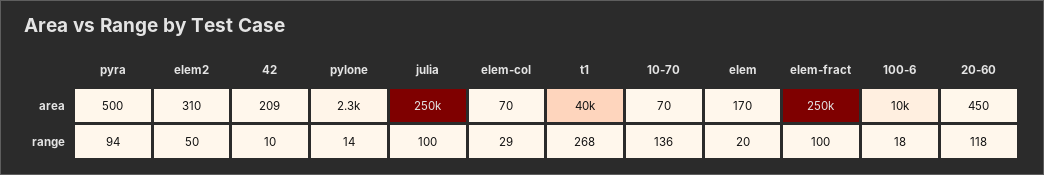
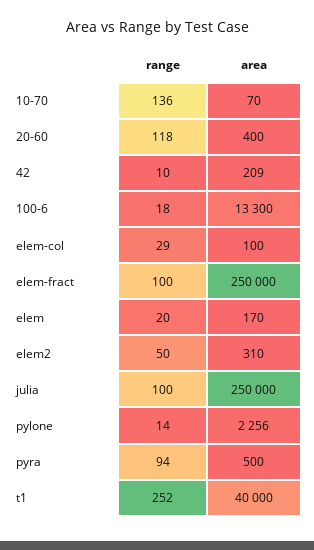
elem-col, area: 70 -> 100
100-6, area: 10000 -> 13300
20-60, area: 450 -> 400
t1, range: 268 -> 252

